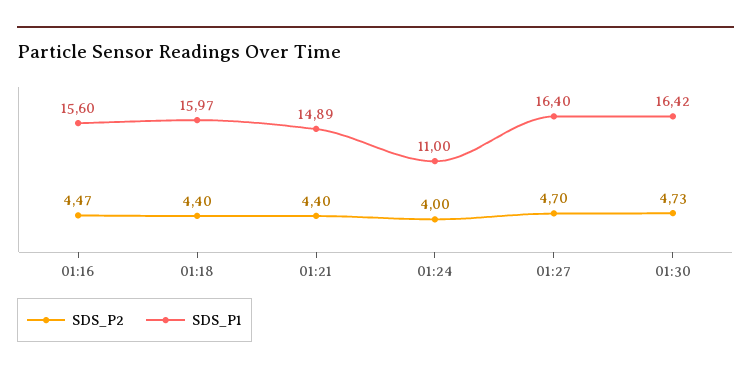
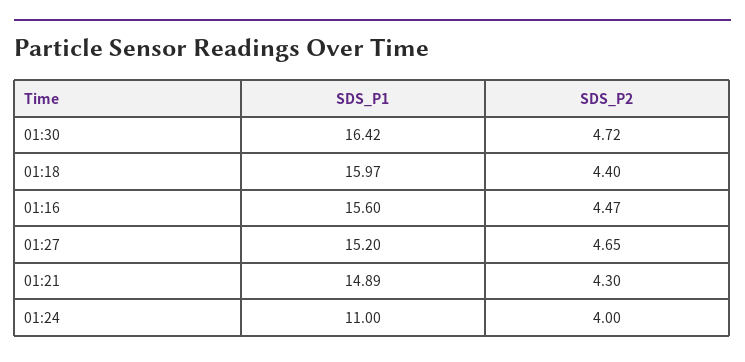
SDS_P2, 01:21: 4.4 -> 4.3
SDS_P2, 01:27: 4.7 -> 4.65
SDS_P1, 01:27: 16.4 -> 15.2
SDS_P2, 01:30: 4.73 -> 4.72

